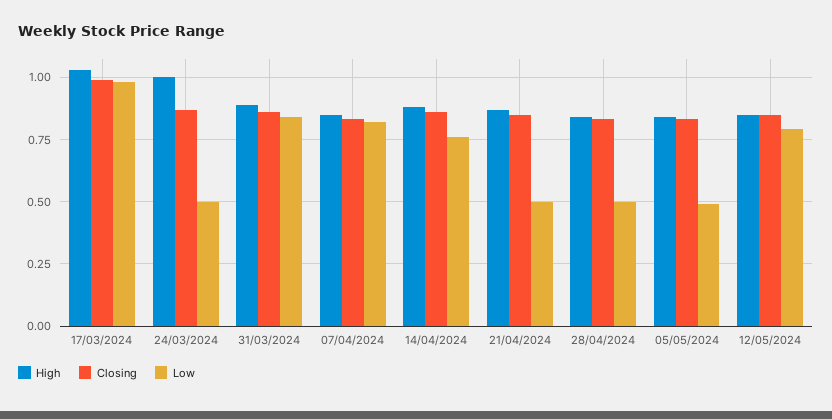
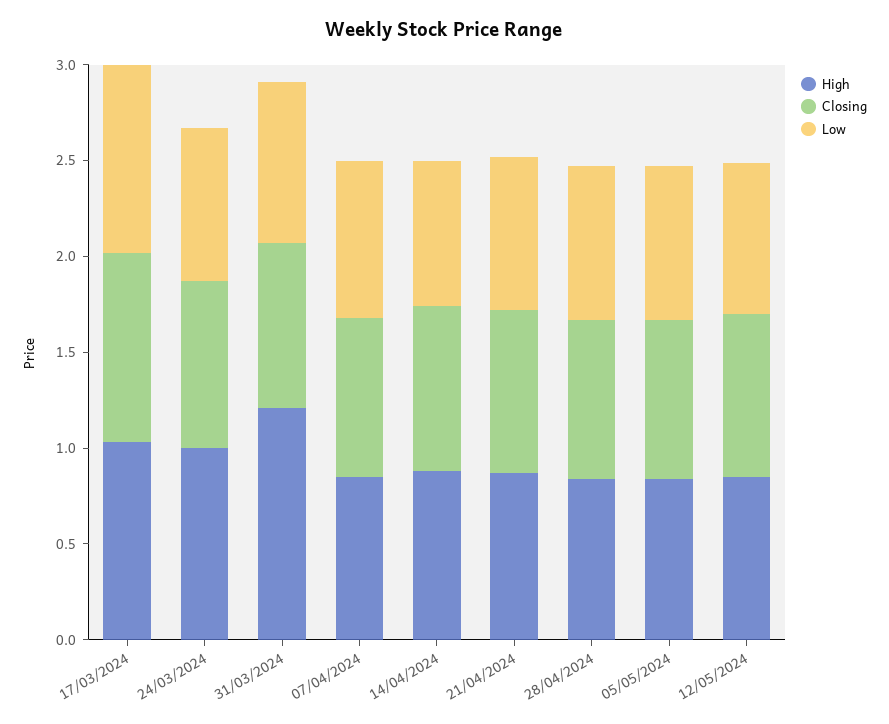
Low, 24/03/2024: 0.5 -> 0.8
High, 31/03/2024: 0.9 -> 1.2
Low, 21/04/2024: 0.5 -> 0.8
Low, 28/04/2024: 0.5 -> 0.8
Low, 05/05/2024: 0.5 -> 0.8

